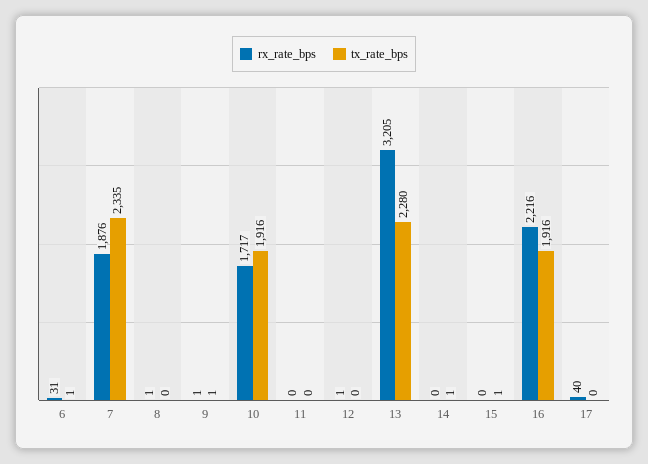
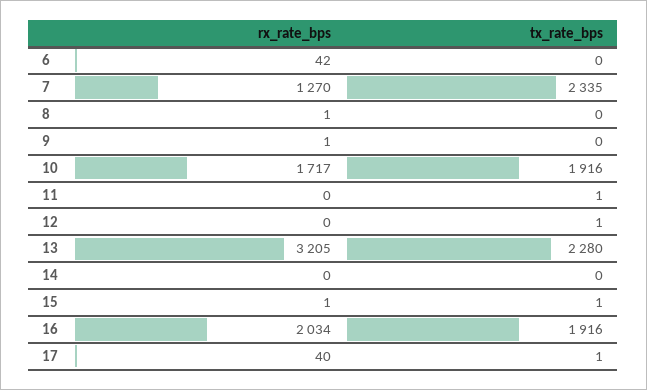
rx_rate_bps, 6: 31 -> 42
tx_rate_bps, 6: 1 -> 0
rx_rate_bps, 7: 1876 -> 1270
tx_rate_bps, 9: 1 -> 0
tx_rate_bps, 11: 0 -> 1
rx_rate_bps, 12: 1 -> 0
tx_rate_bps, 12: 0 -> 1
tx_rate_bps, 14: 1 -> 0
rx_rate_bps, 15: 0 -> 1
rx_rate_bps, 16: 2216 -> 2034
tx_rate_bps, 17: 0 -> 1

